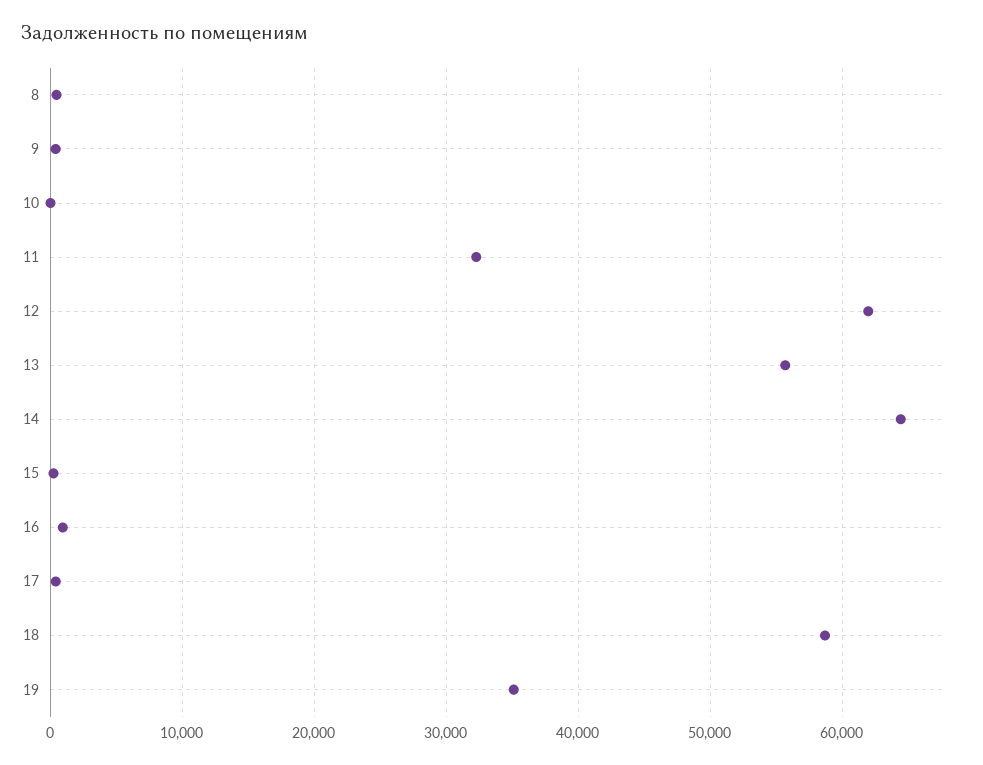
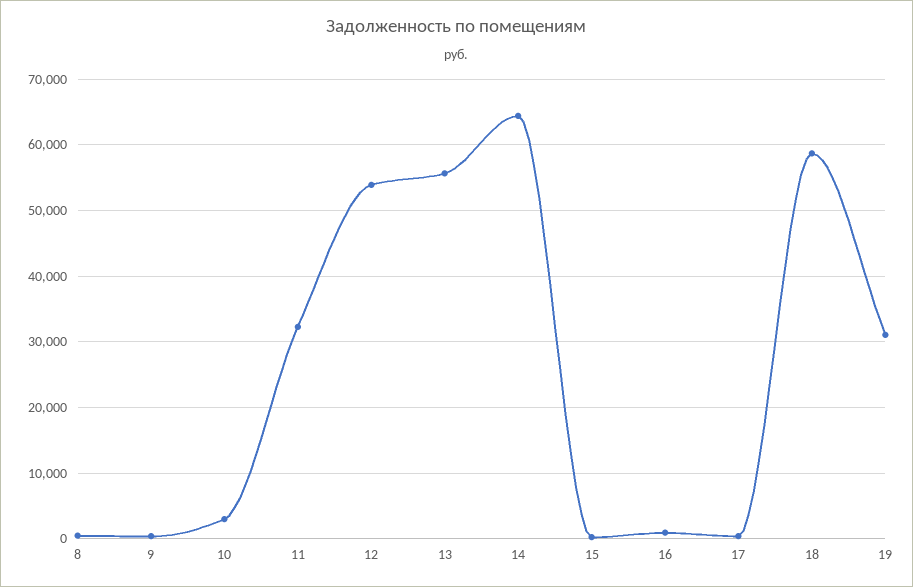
10: 0 -> 3000
12: 62000 -> 54000
19: 35000 -> 31000

